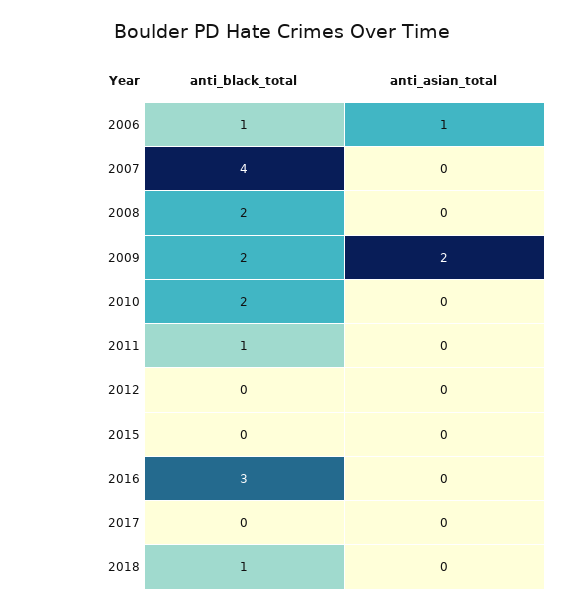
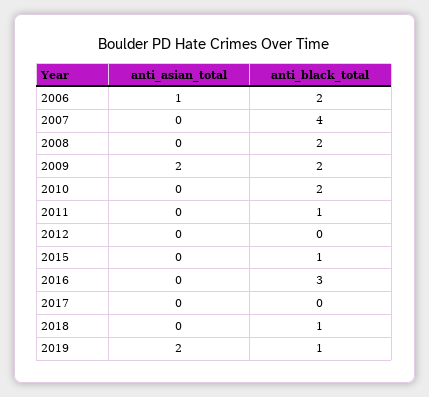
anti_black_total, 2006: 1 -> 2
anti_black_total, 2015: 0 -> 1
anti_asian_total, 2019: none -> 2
anti_black_total, 2019: none -> 1

